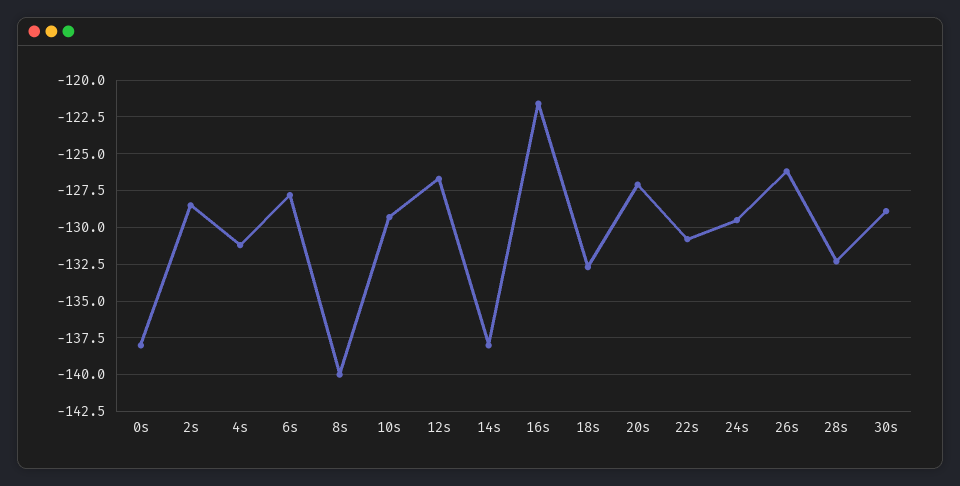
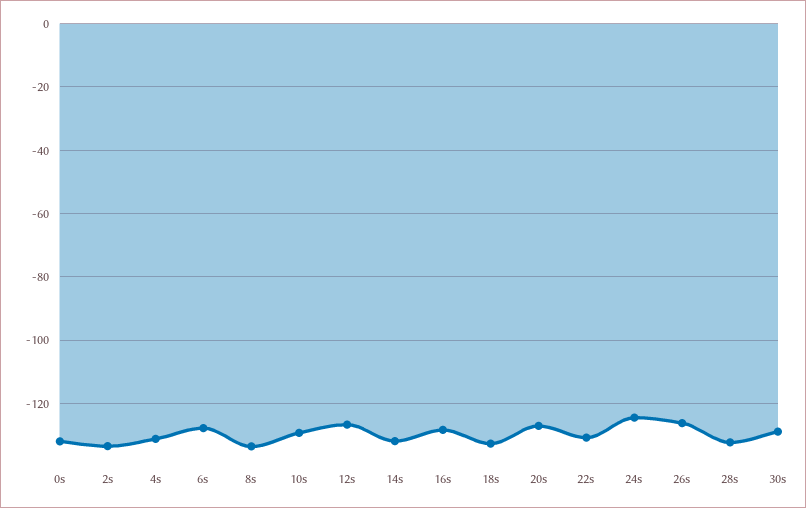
0s: -138 -> -132
2s: -128.5 -> -134
8s: -140 -> -134
14s: -138 -> -132
16s: -121.5 -> -128
24s: -129.5 -> -124

